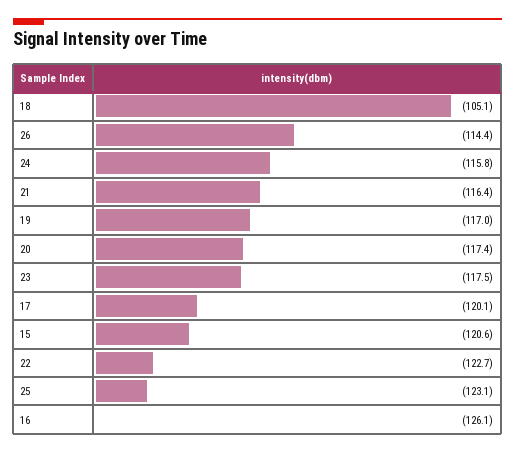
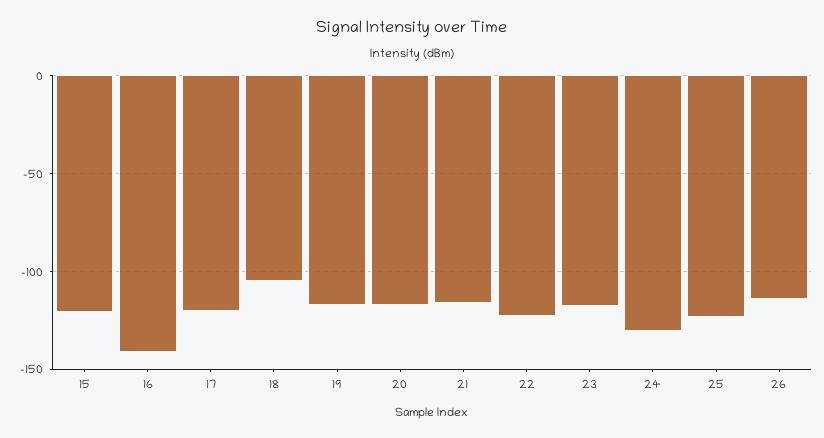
24: -115.8 -> -130
16: -126.1 -> -140

